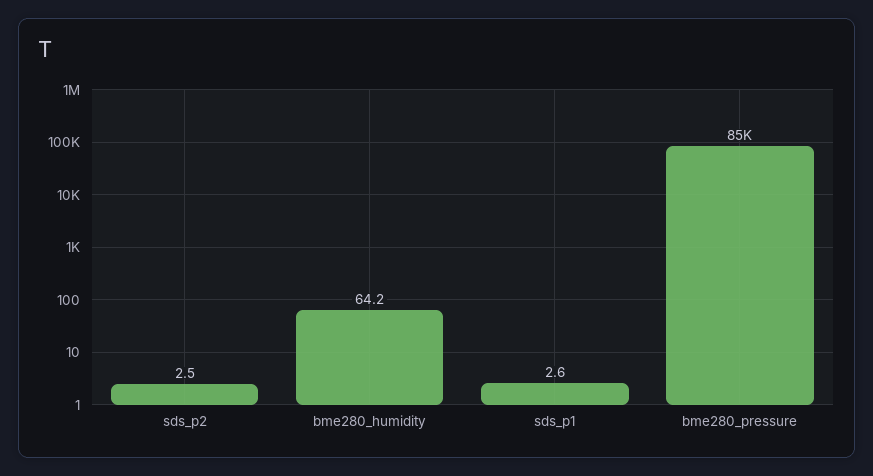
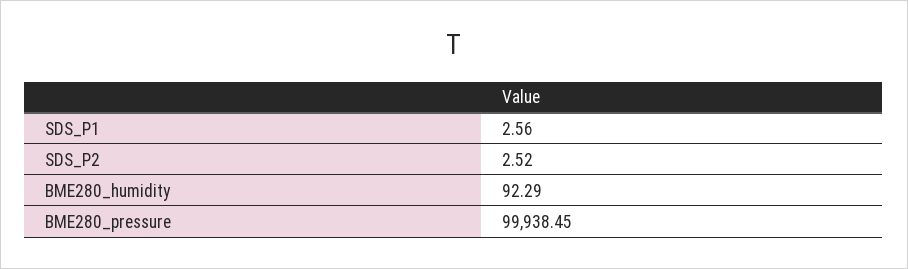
bme280_humidity: 64.2 -> 92.29
bme280_pressure: 85000 -> 99938.45

